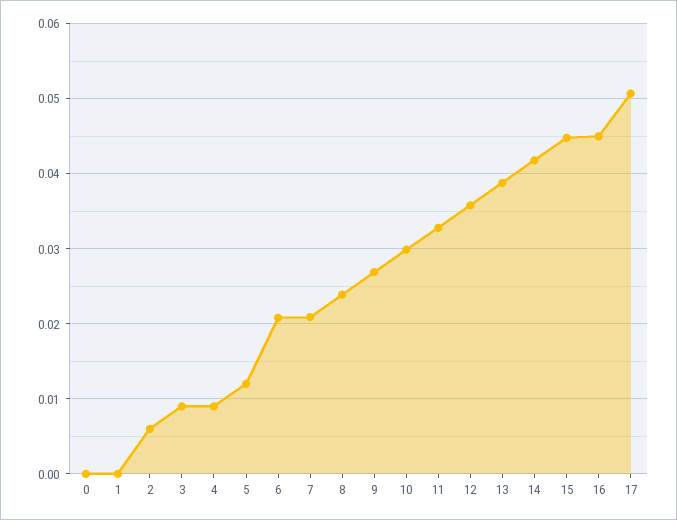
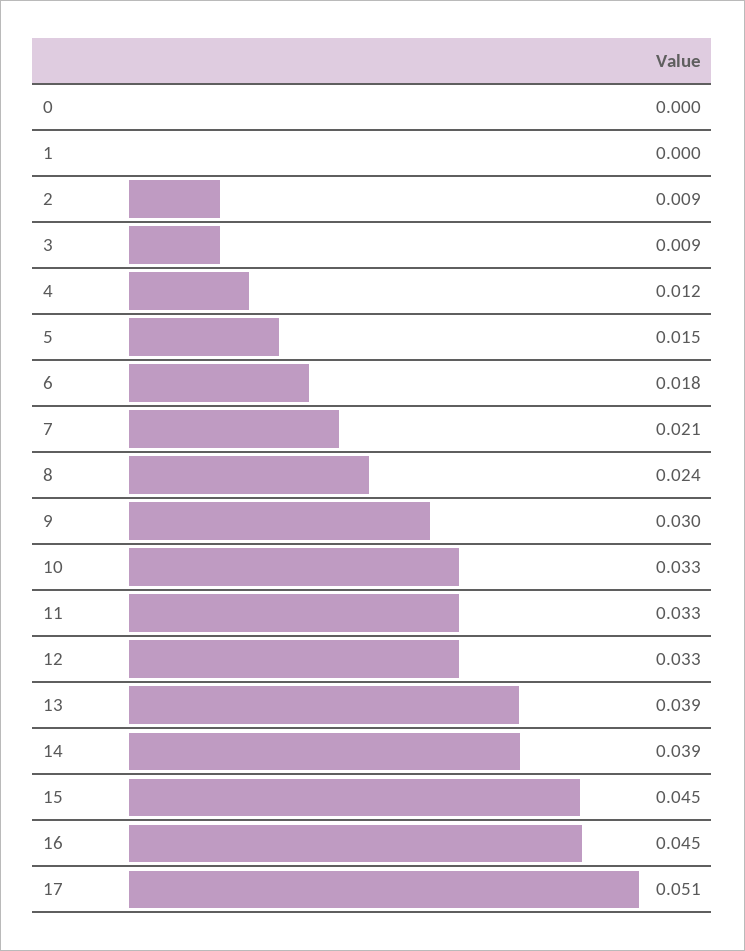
2: 0.006 -> 0.009
4: 0.009 -> 0.012
5: 0.012 -> 0.015
6: 0.021 -> 0.018
9: 0.027 -> 0.03
10: 0.03 -> 0.033
12: 0.036 -> 0.033
14: 0.042 -> 0.039

